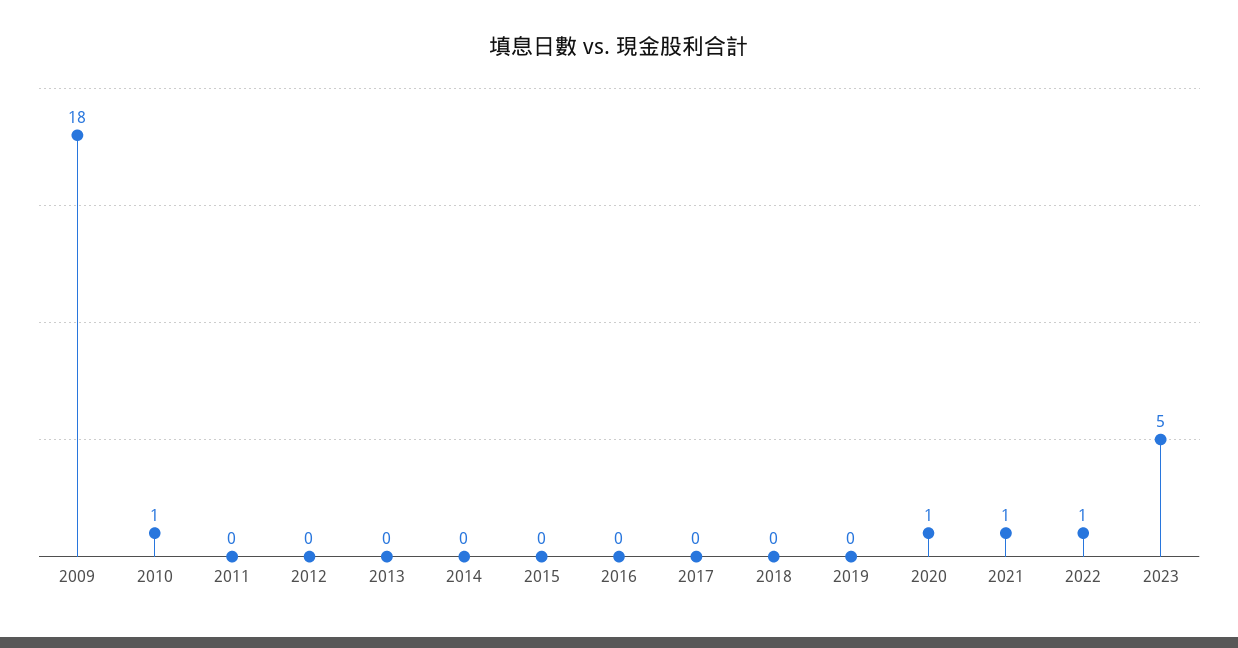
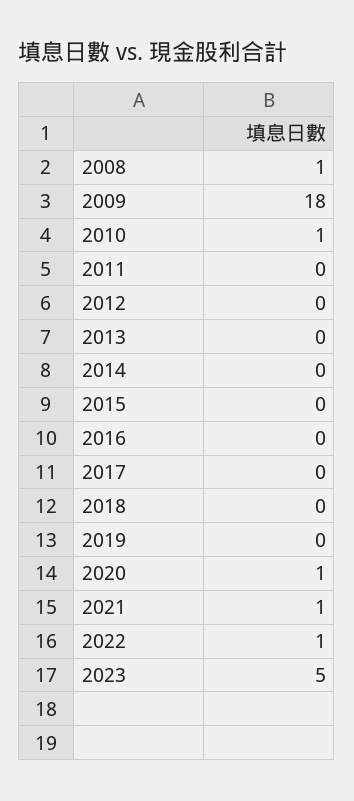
2008: none -> 1

